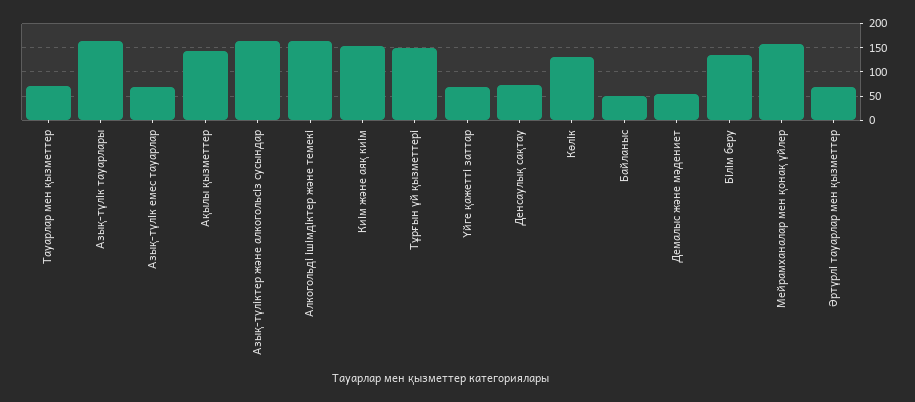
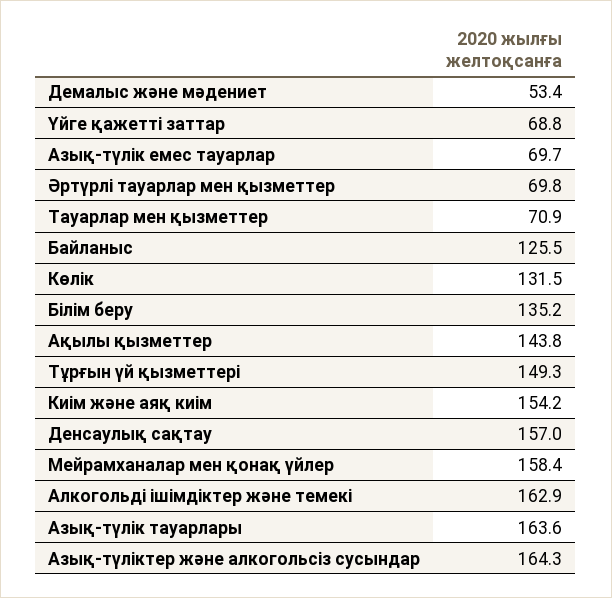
Денсаулық сақтау: 75 -> 157
Байланыс: 50 -> 125.5

